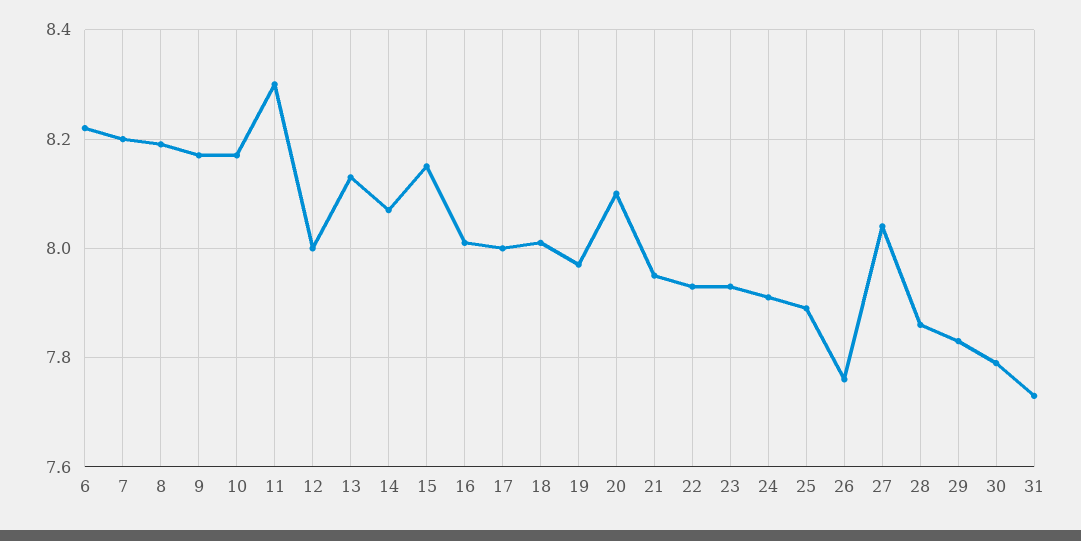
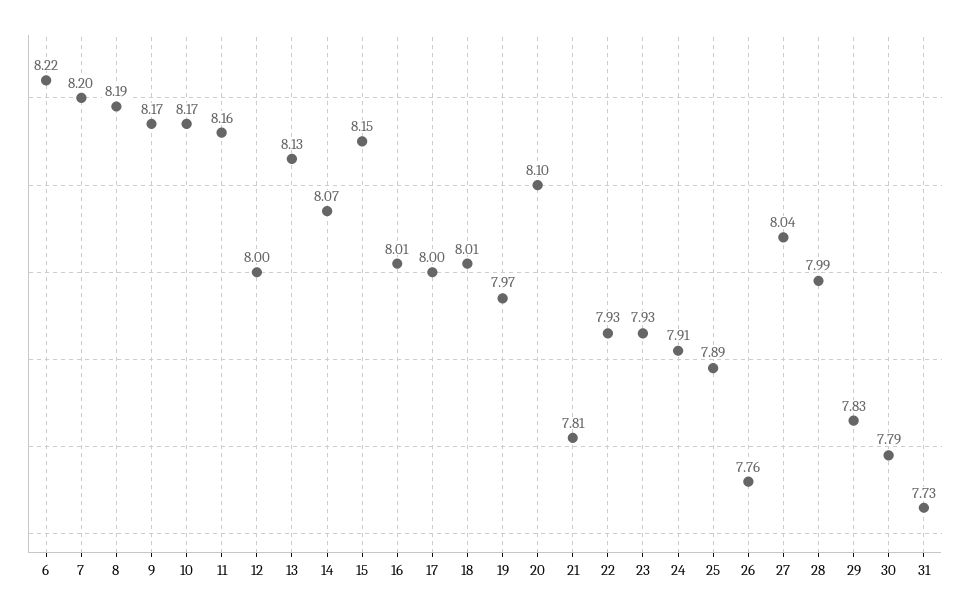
11: 8.3 -> 8.16
21: 7.95 -> 7.81
28: 7.85 -> 7.99

